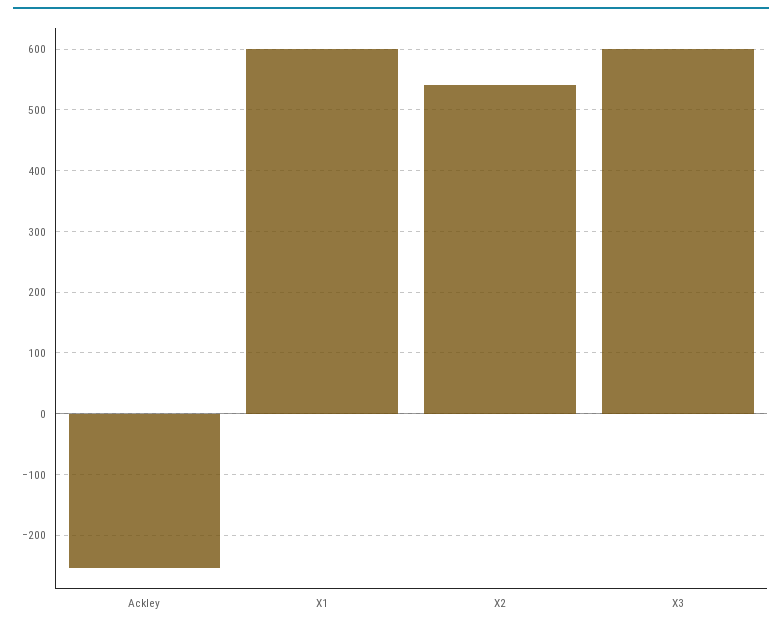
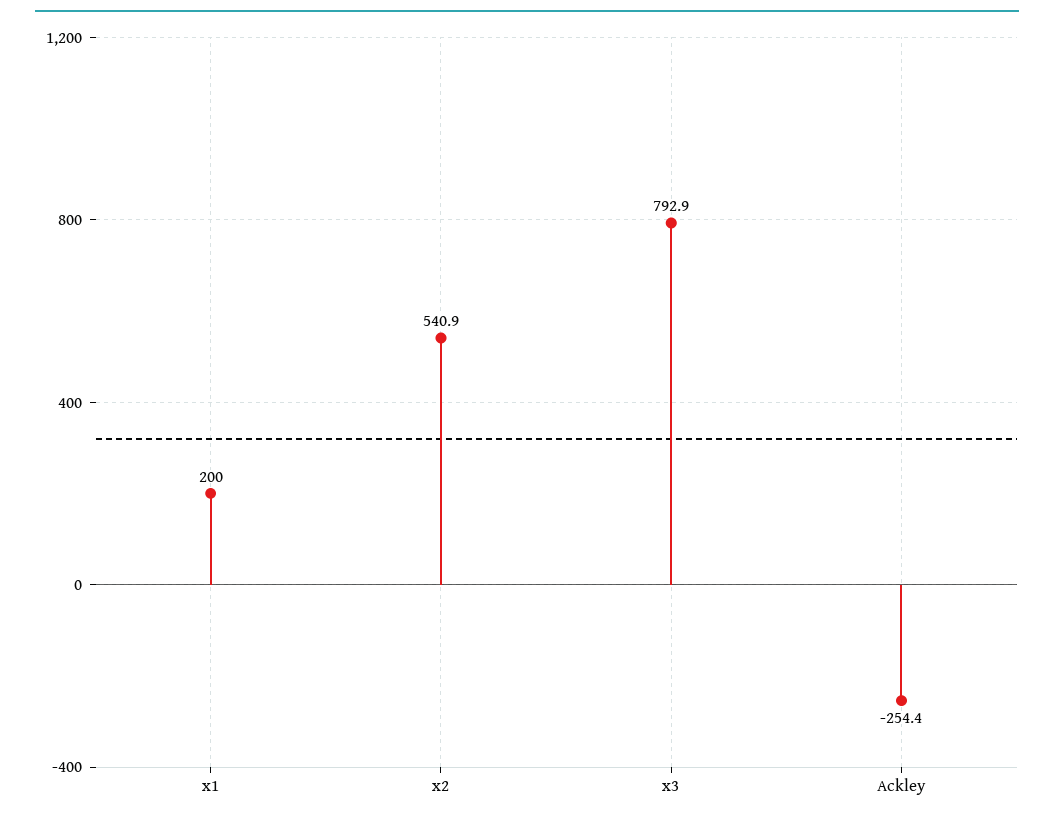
X1: 600 -> 200
X3: 600 -> 792.9

